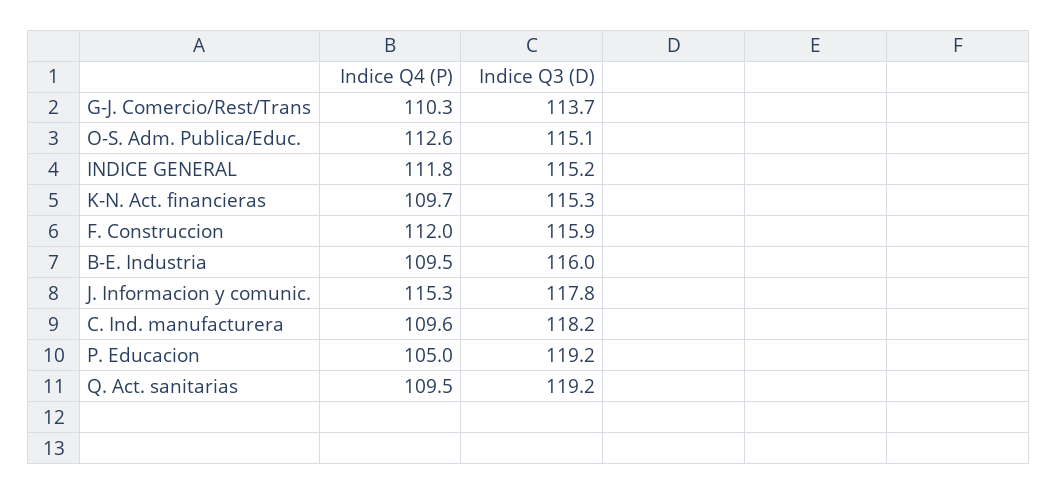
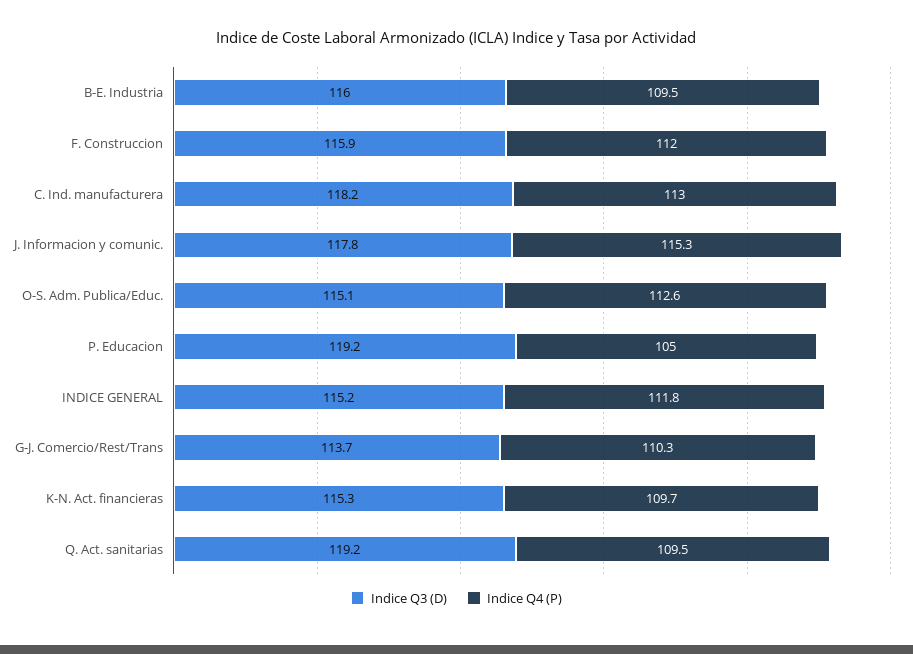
Indice Q4 (P), C. Ind. manufacturera: 109.6 -> 113

